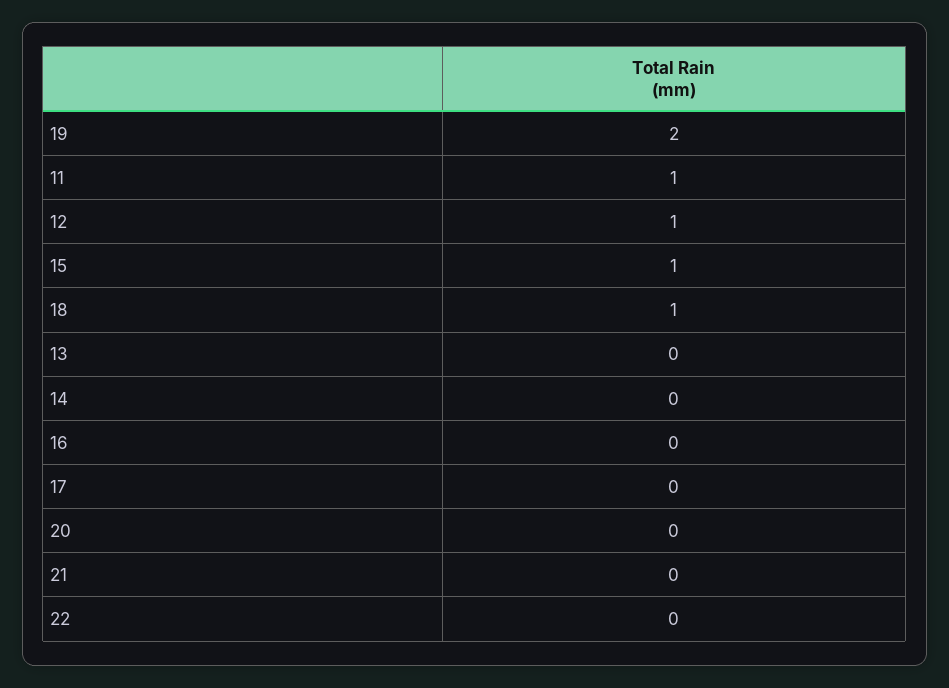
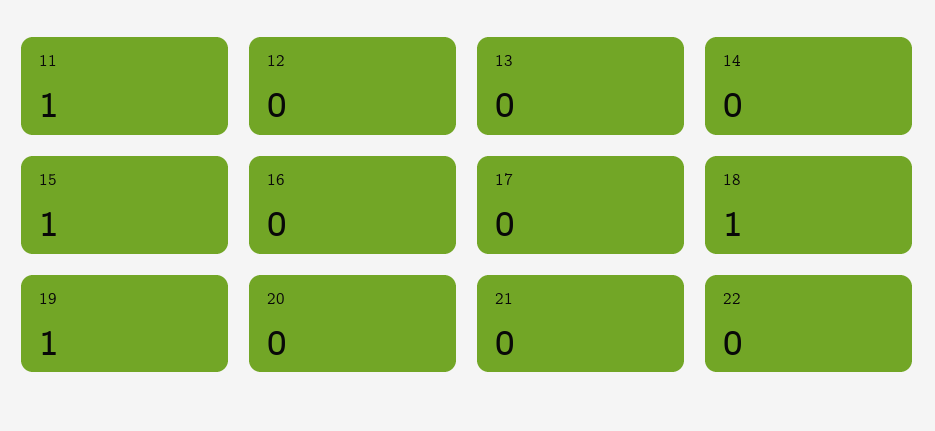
19: 2 -> 1
12: 1 -> 0

